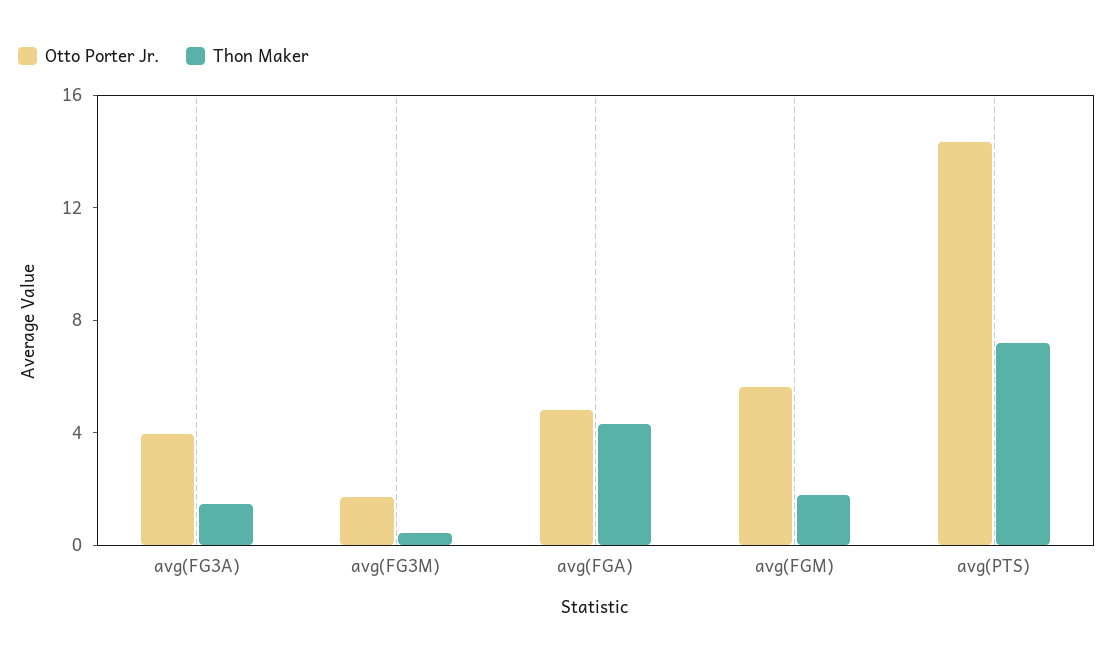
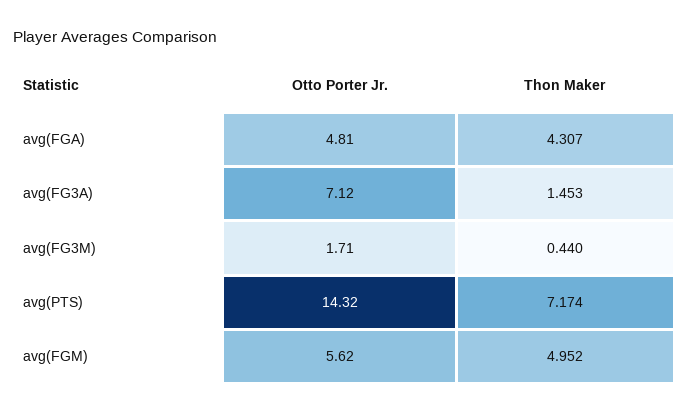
Otto Porter Jr., avg(FG3A): 4 -> 7.12
Thon Maker, avg(FGM): 2 -> 4.952

